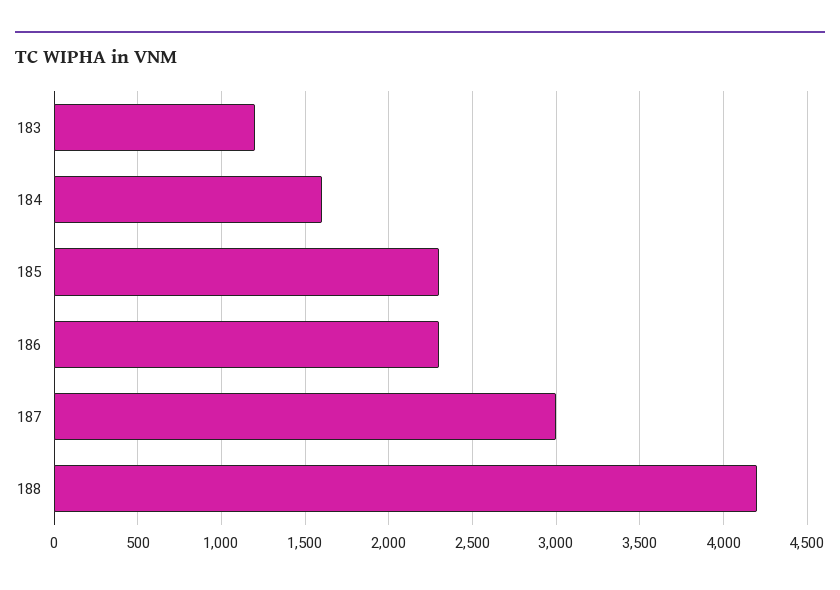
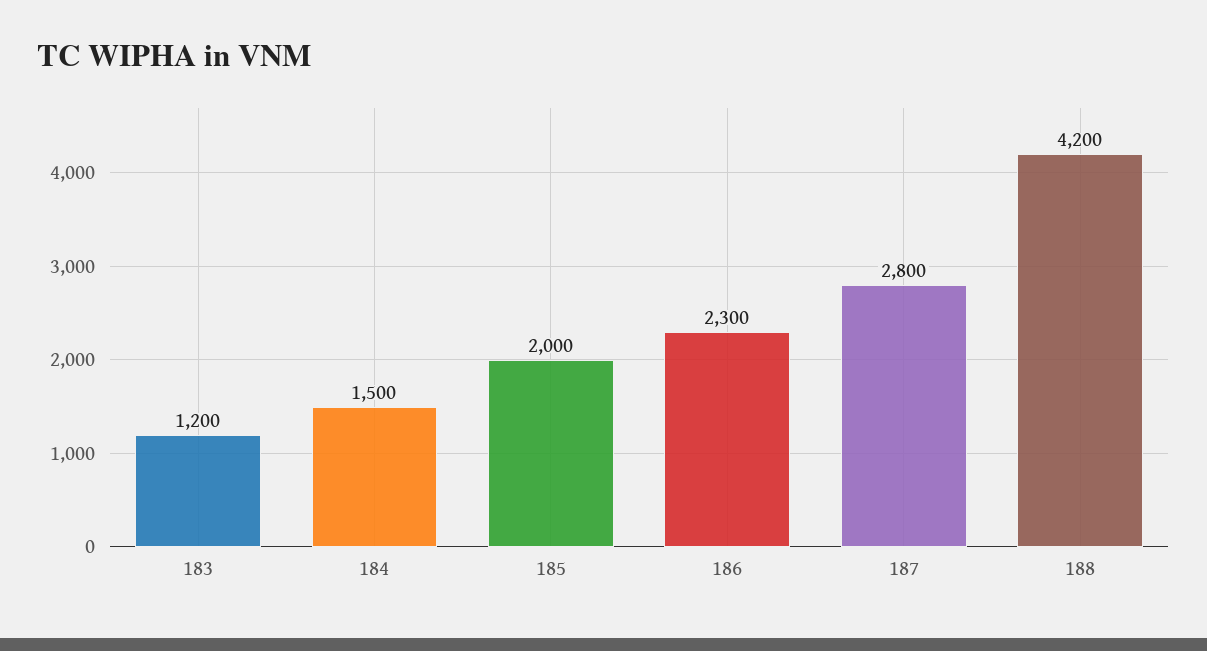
184: 1600 -> 1500
185: 2300 -> 2000
187: 3000 -> 2800

